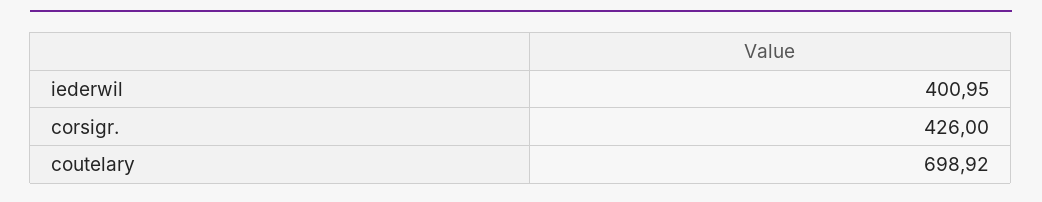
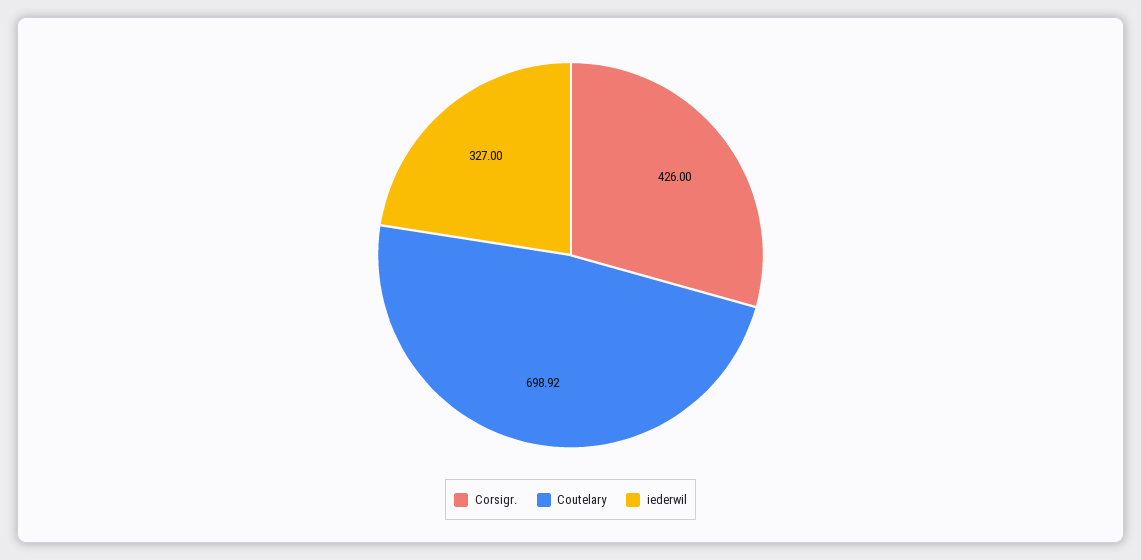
iederwil: 400.95 -> 327

